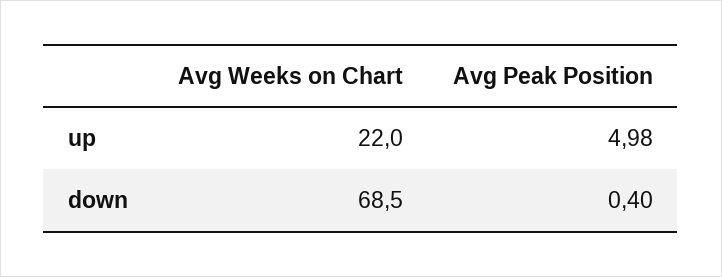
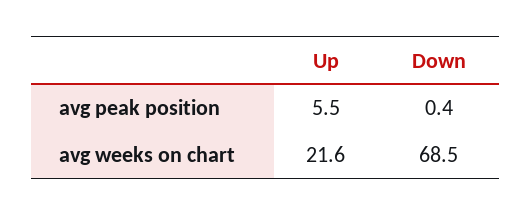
Avg Weeks on Chart, up: 22 -> 21.6
Avg Peak Position, up: 4.98 -> 5.5

